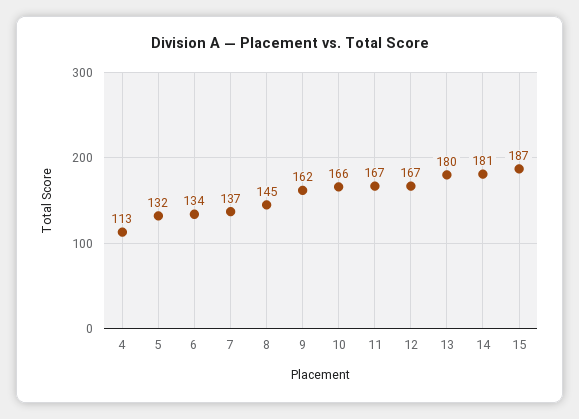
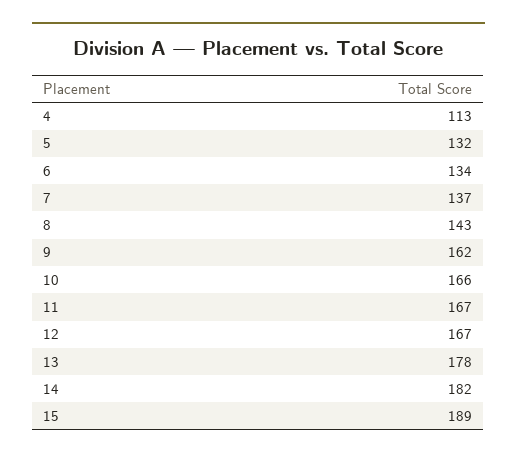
8: 145 -> 143
13: 180 -> 178
14: 181 -> 182
15: 187 -> 189

